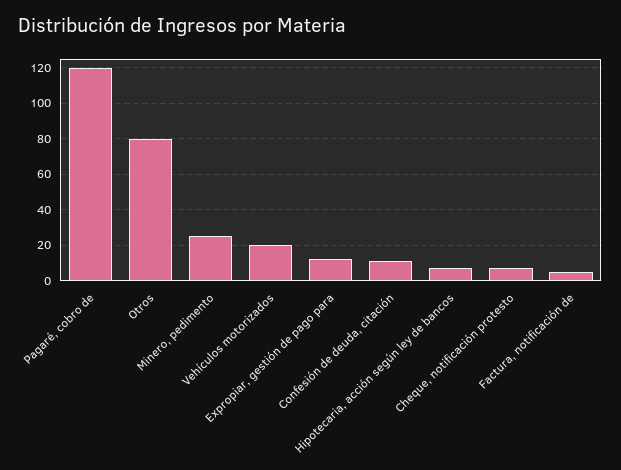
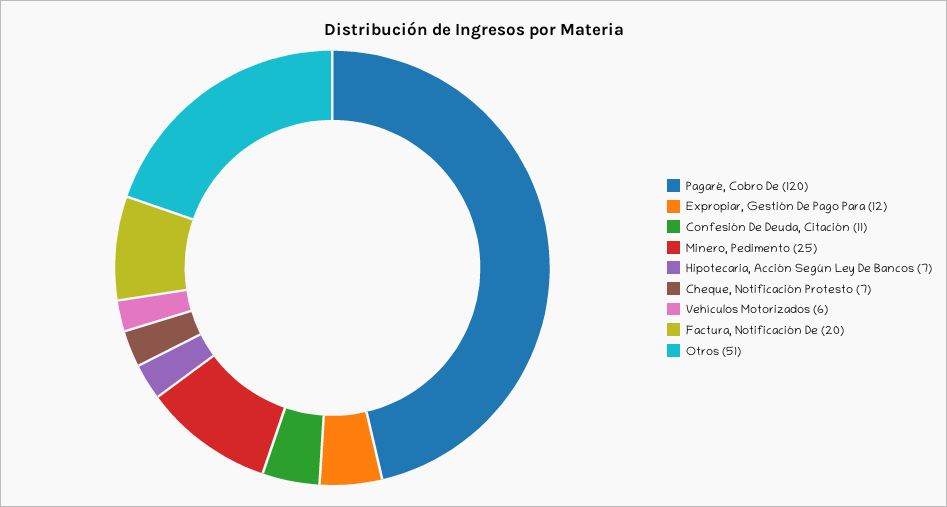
Otros: 80 -> 51
Vehículos motorizados: 20 -> 6
Factura, notificación de: 5 -> 20

